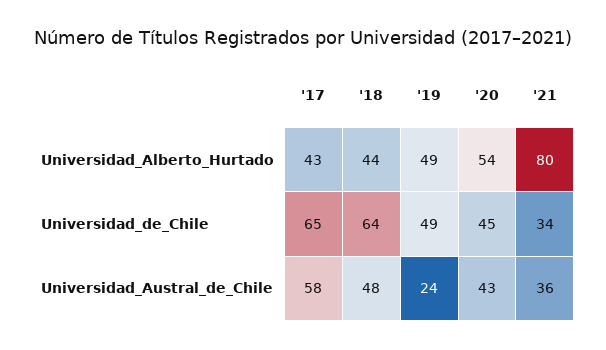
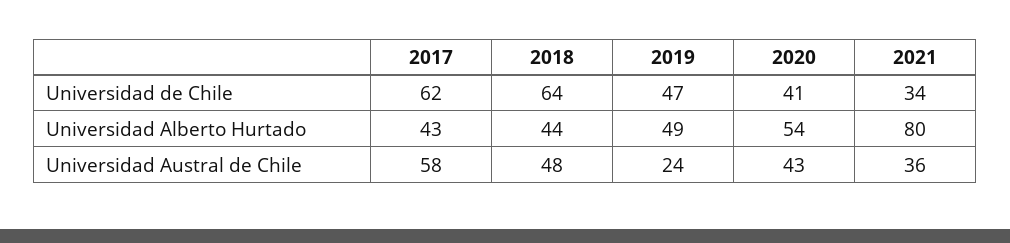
'17, Universidad_de_Chile: 65 -> 62
'19, Universidad_de_Chile: 49 -> 47
'20, Universidad_de_Chile: 45 -> 41

